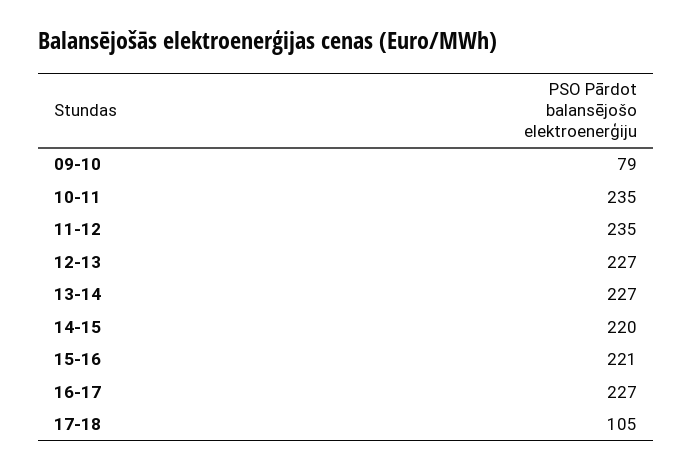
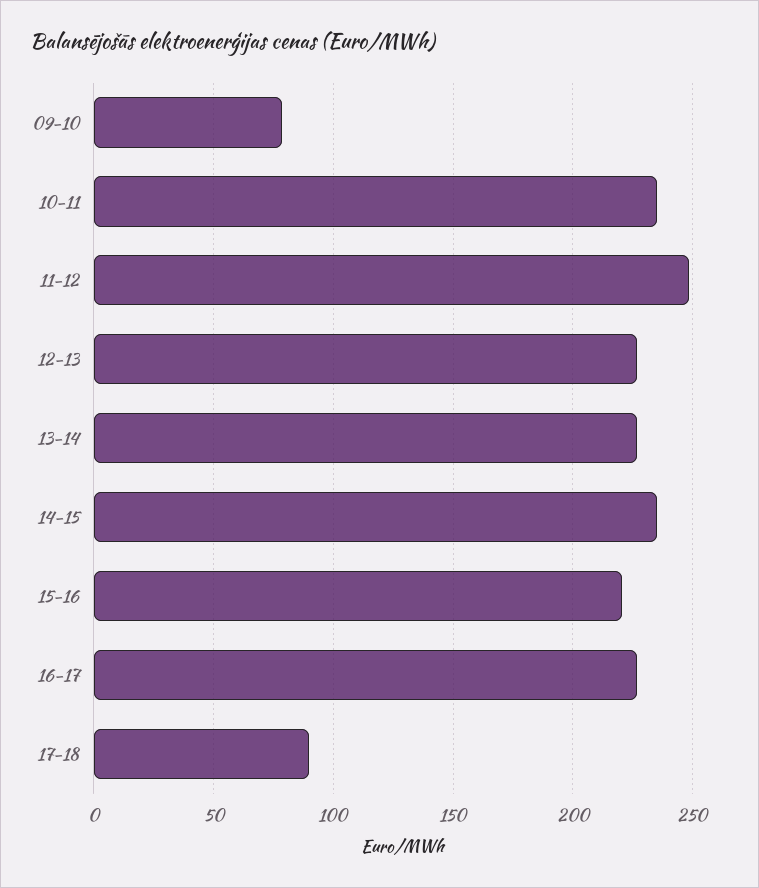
11-12: 235 -> 250
14-15: 220 -> 235
17-18: 105 -> 90

